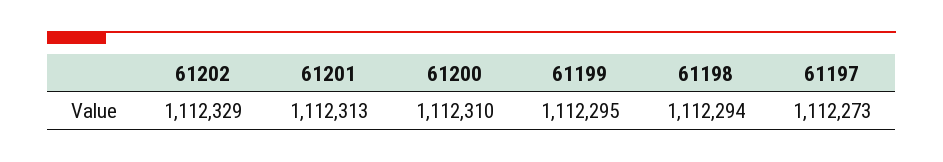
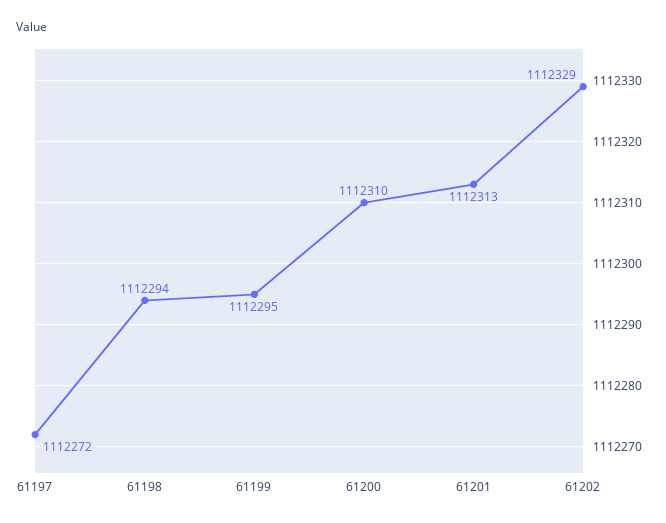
61197: 1112273 -> 1112272

